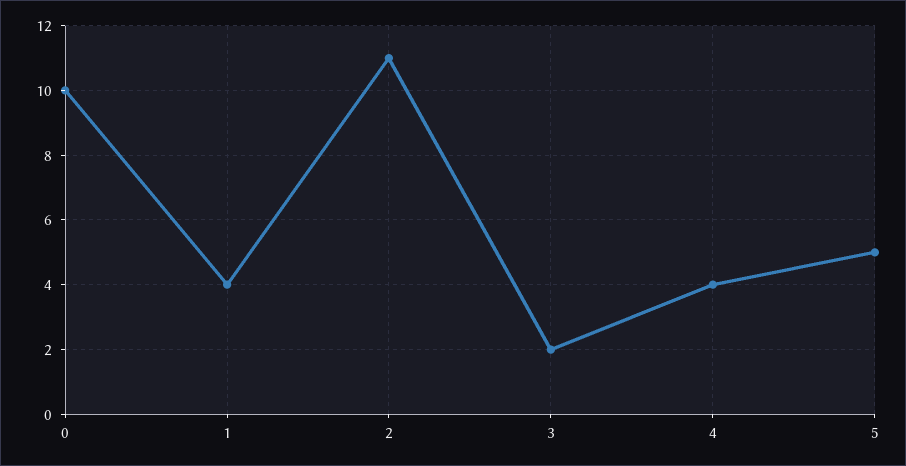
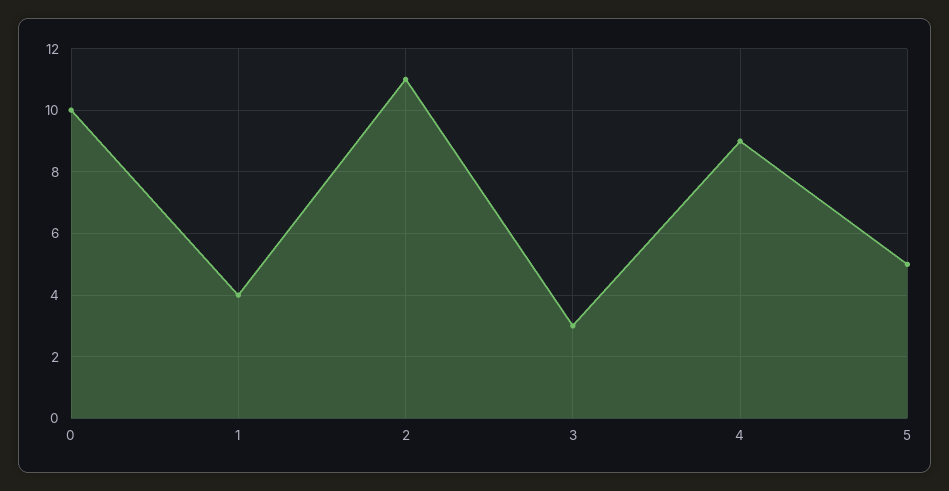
3: 2 -> 3
4: 4 -> 9

